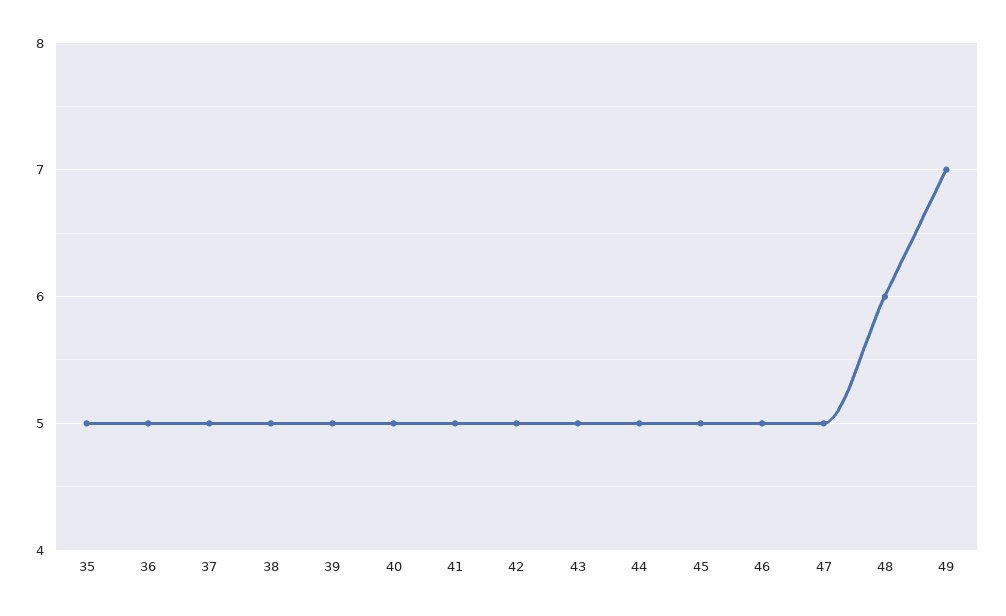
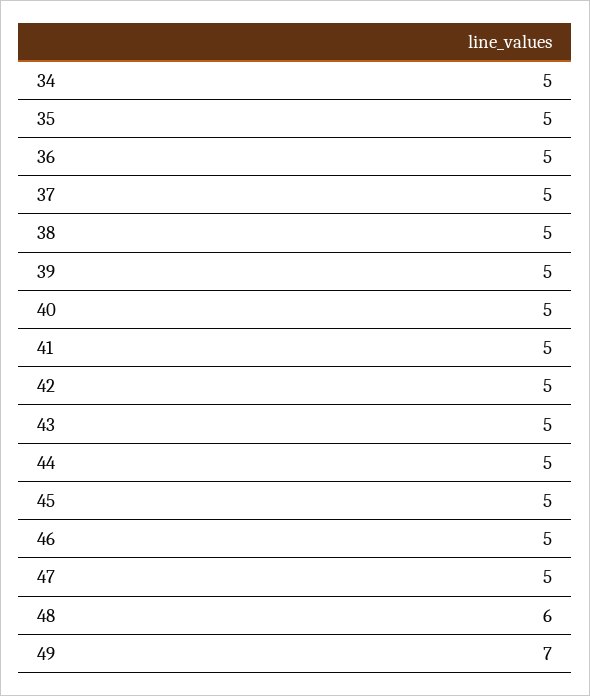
34: none -> 5

